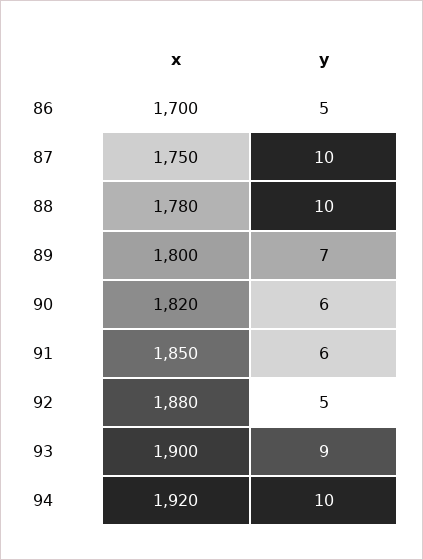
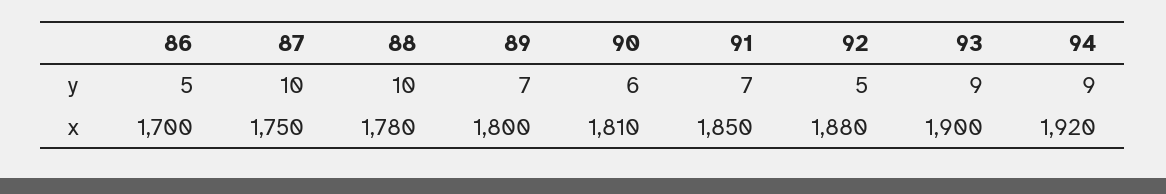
x, 90: 1820 -> 1810
y, 91: 6 -> 7
y, 94: 10 -> 9

